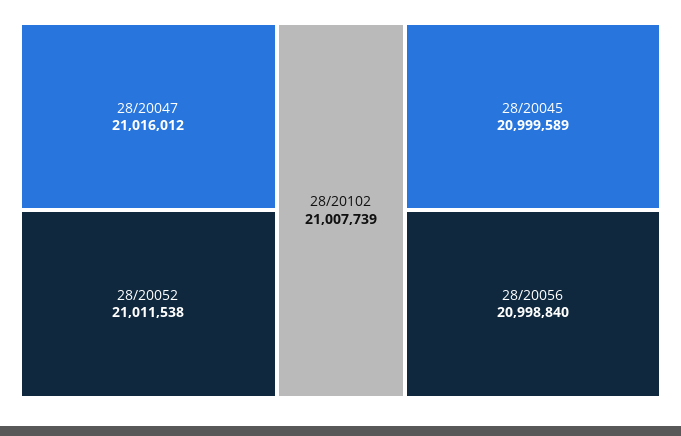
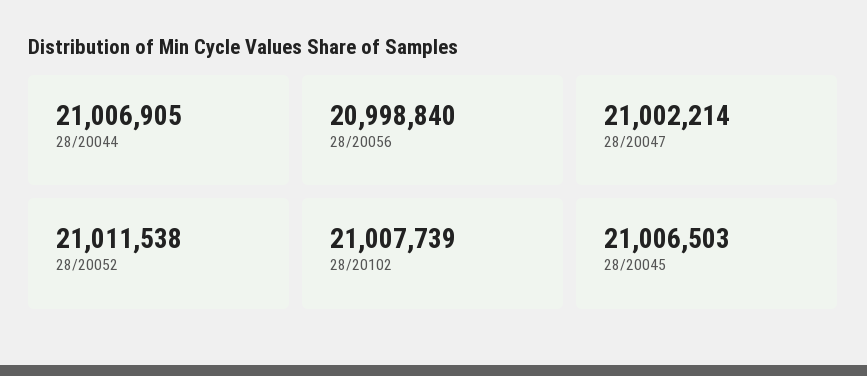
28/20047: 21016012 -> 21002214
28/20045: 20999589 -> 21006503
28/20044: none -> 21006905

